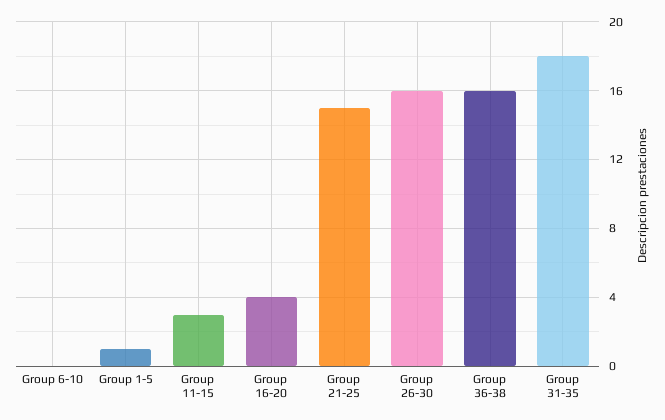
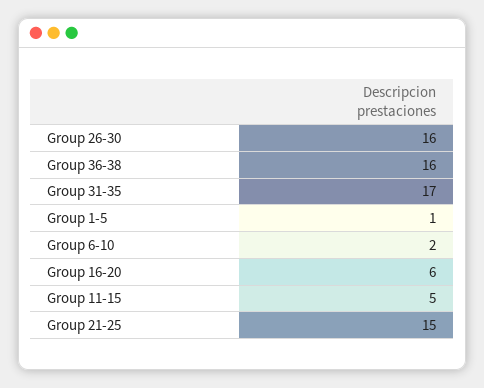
Group 6-10: 0 -> 2
Group 11-15: 3 -> 5
Group 16-20: 4 -> 6
Group 31-35: 18 -> 17

